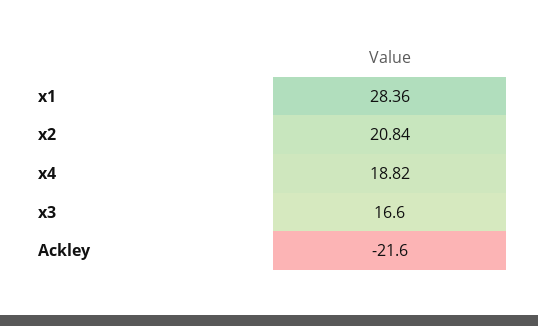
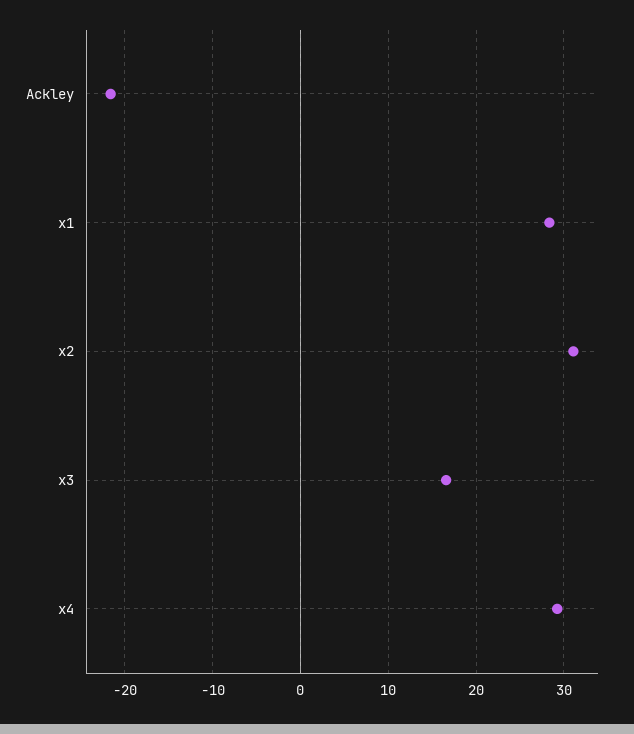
x2: 20.84 -> 31
x4: 18.82 -> 29

